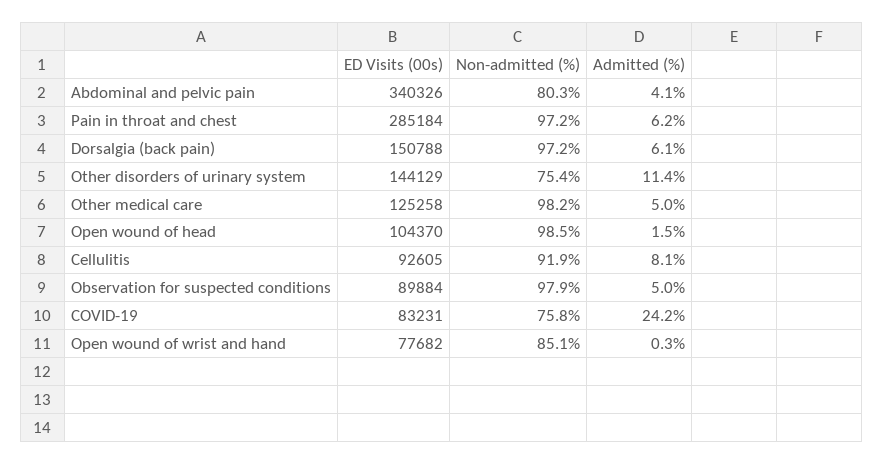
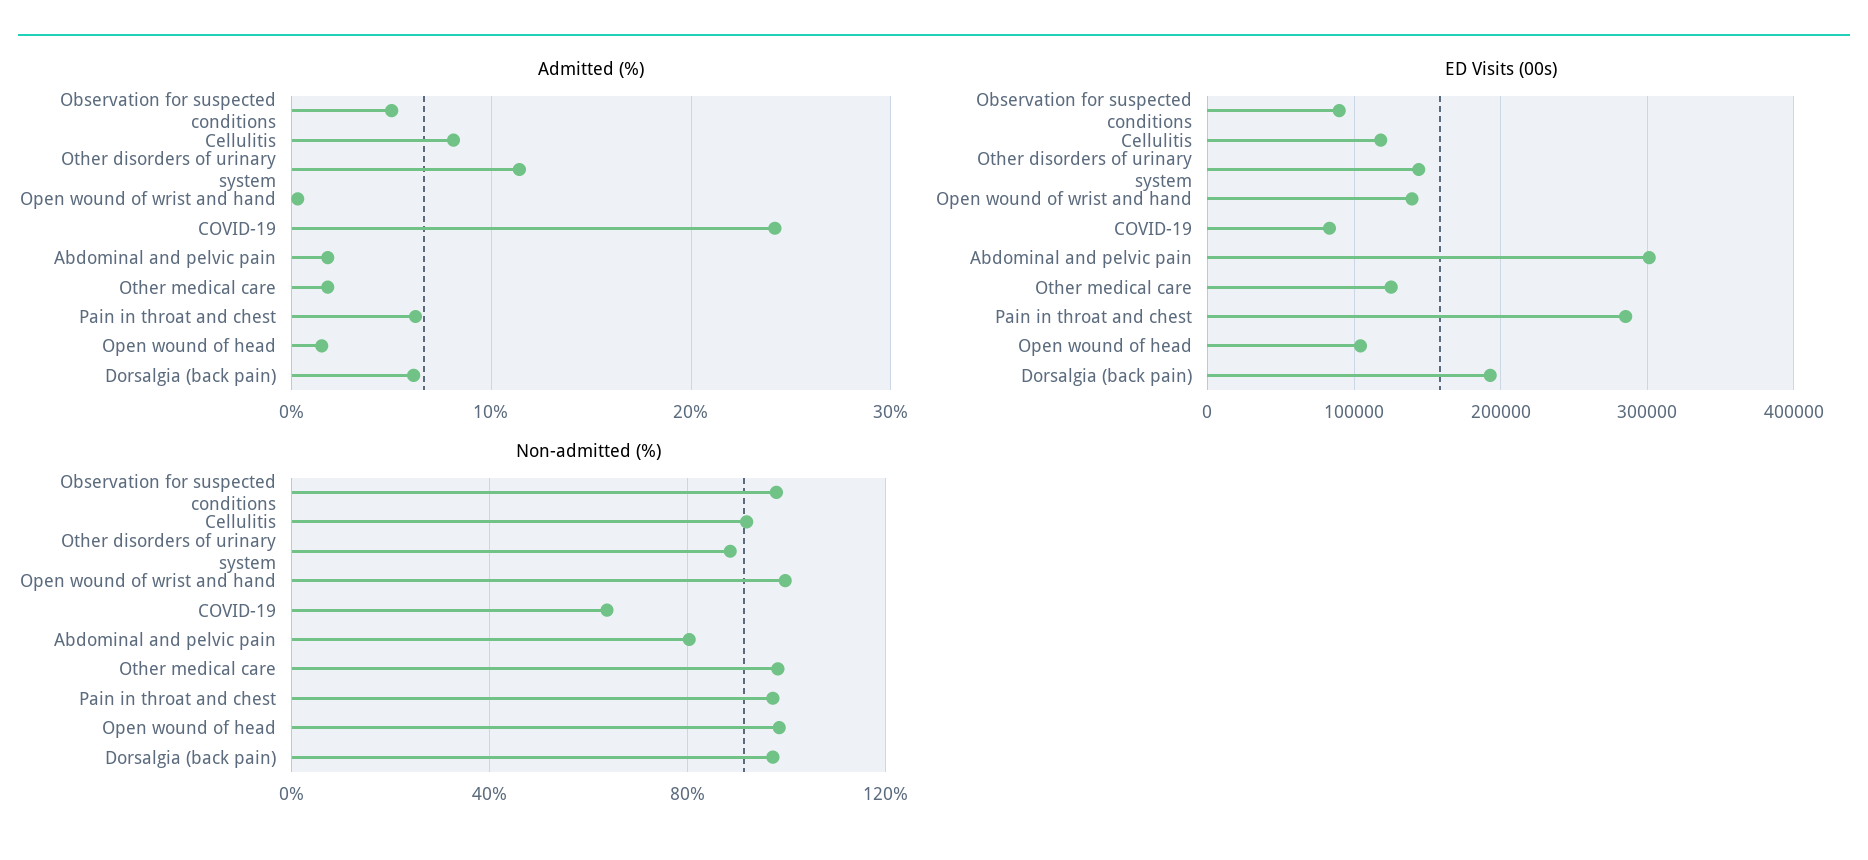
ED Visits (00s), Abdominal and pelvic pain: 340326 -> 300000
Admitted (%), Abdominal and pelvic pain: 4.1 -> 2
ED Visits (00s), Dorsalgia (back pain): 150788 -> 190000
Non-admitted (%), Other disorders of urinary system: 75.4 -> 90
Admitted (%), Other medical care: 5 -> 2
ED Visits (00s), Cellulitis: 92605 -> 120000
Non-admitted (%), COVID-19: 75.8 -> 65
ED Visits (00s), Open wound of wrist and hand: 77682 -> 140000
Non-admitted (%), Open wound of wrist and hand: 85.1 -> 100

